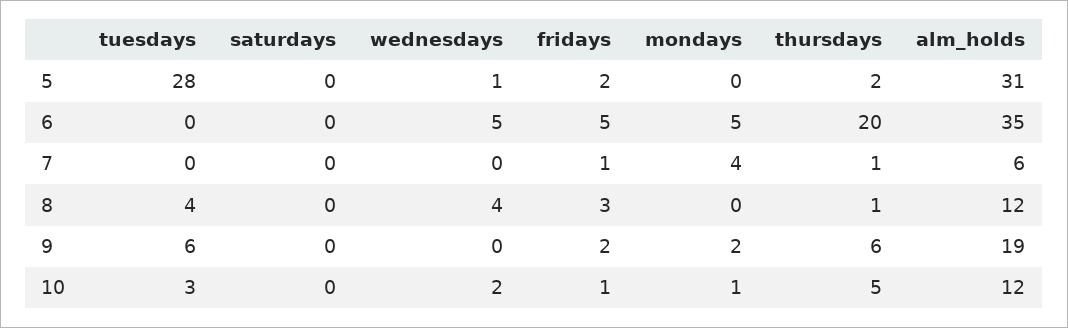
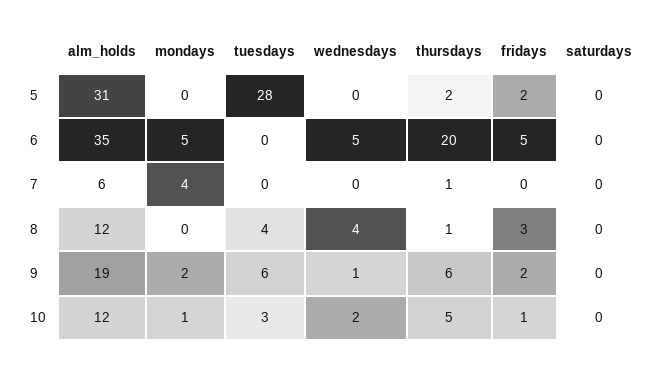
wednesdays, 5: 1 -> 0
fridays, 7: 1 -> 0
wednesdays, 9: 0 -> 1

